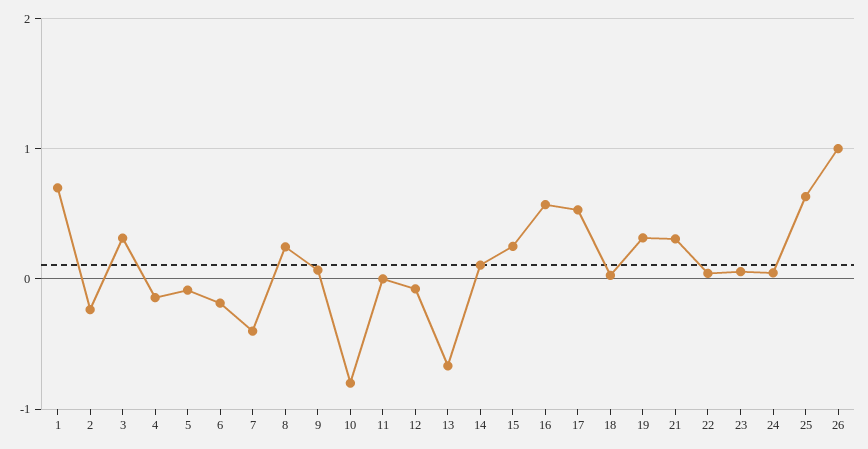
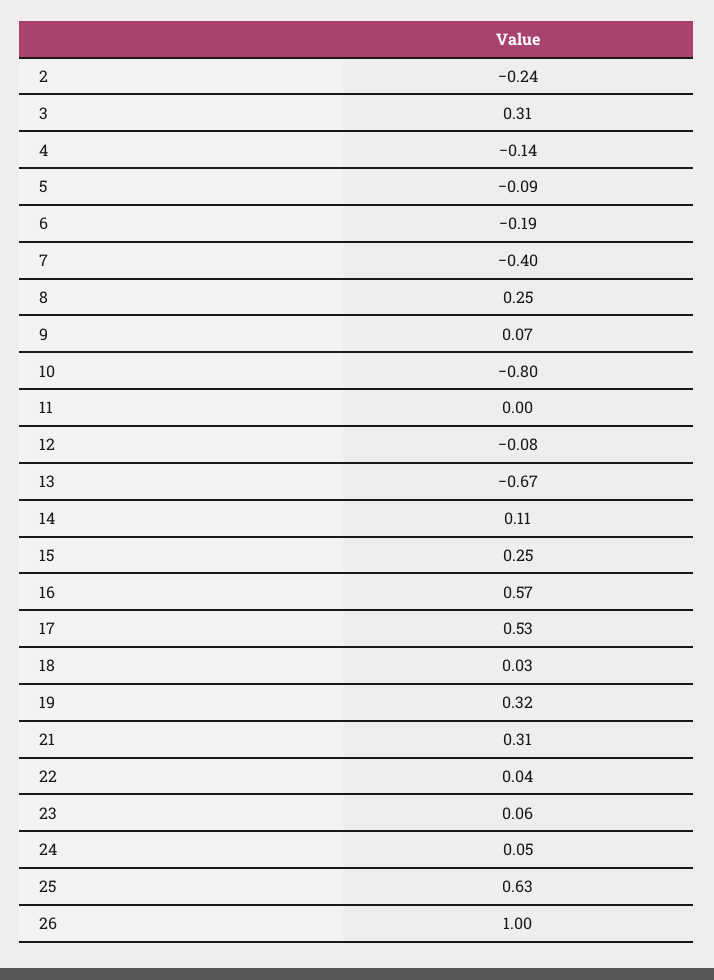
1: 0.7 -> none

